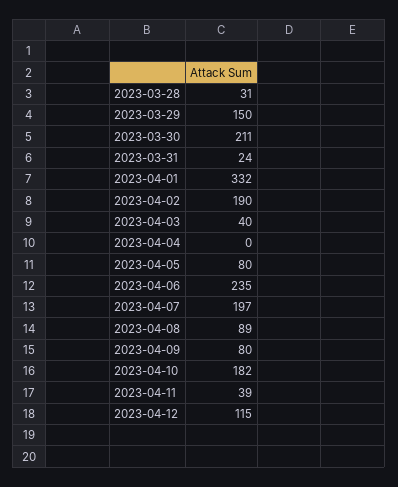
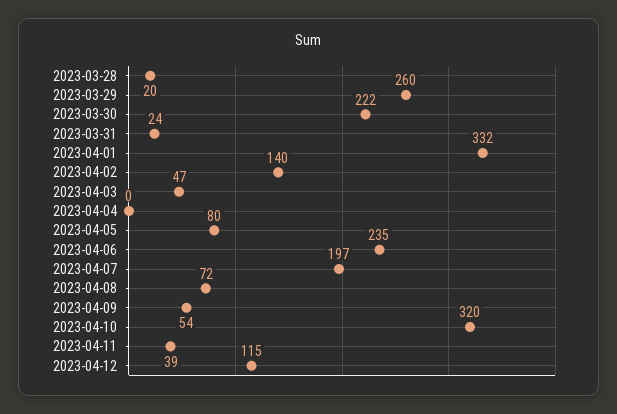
2023-03-28: 31 -> 20
2023-03-29: 150 -> 260
2023-03-30: 211 -> 222
2023-04-02: 190 -> 140
2023-04-03: 40 -> 47
2023-04-08: 89 -> 72
2023-04-09: 80 -> 54
2023-04-10: 182 -> 320

